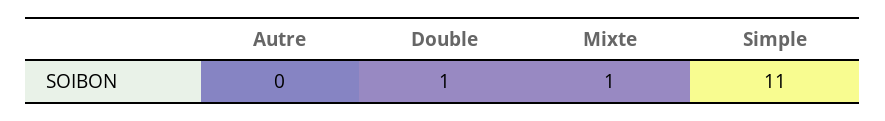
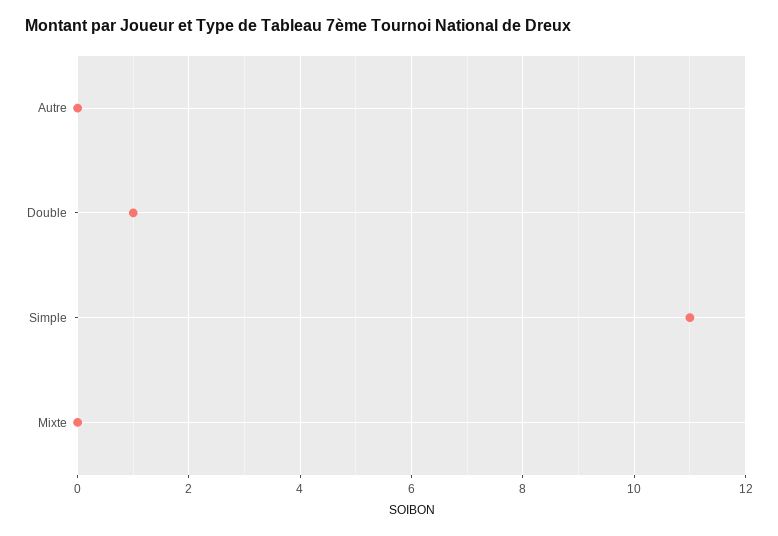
Mixte: 1 -> 0

